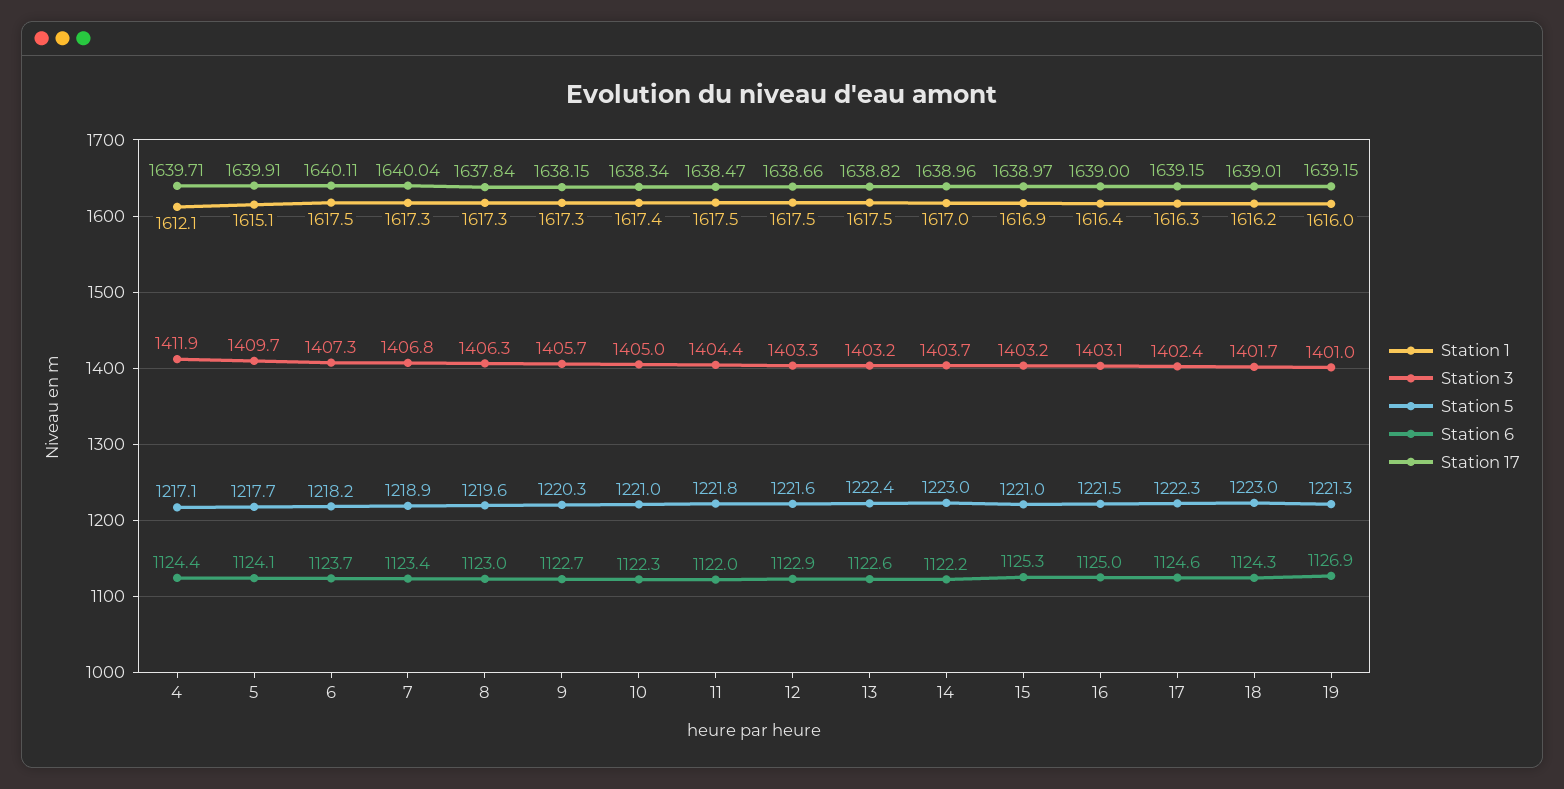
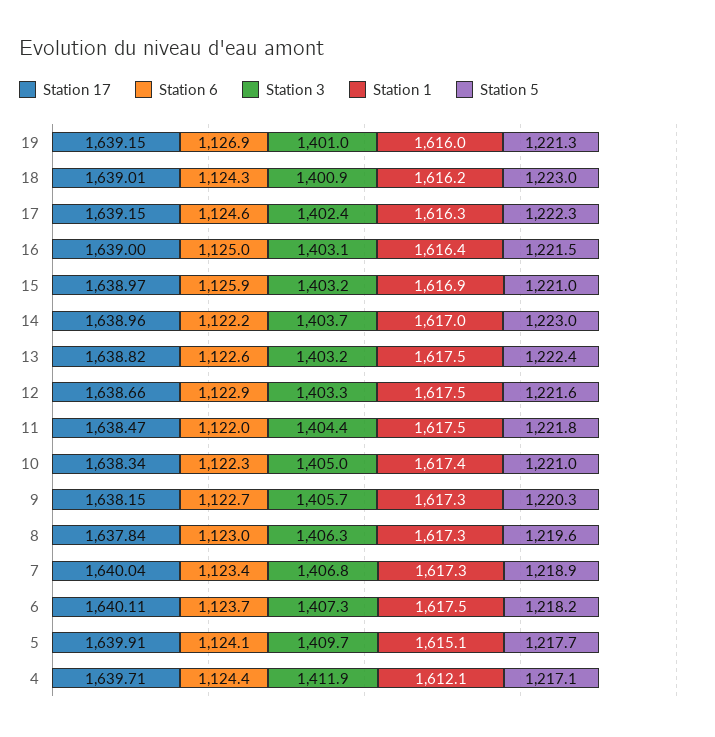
Station 6, 15: 1125.3 -> 1125.9
Station 3, 18: 1401.7 -> 1400.9

